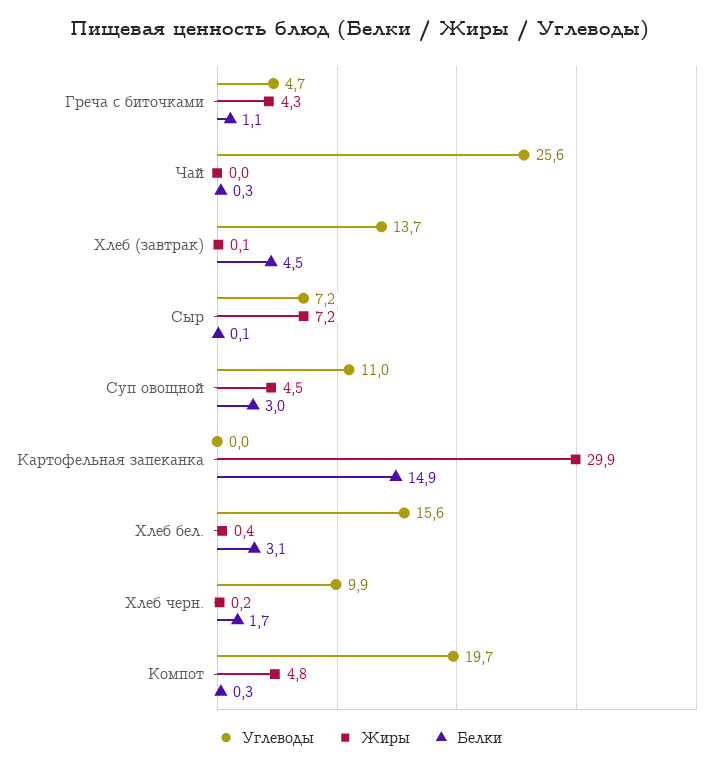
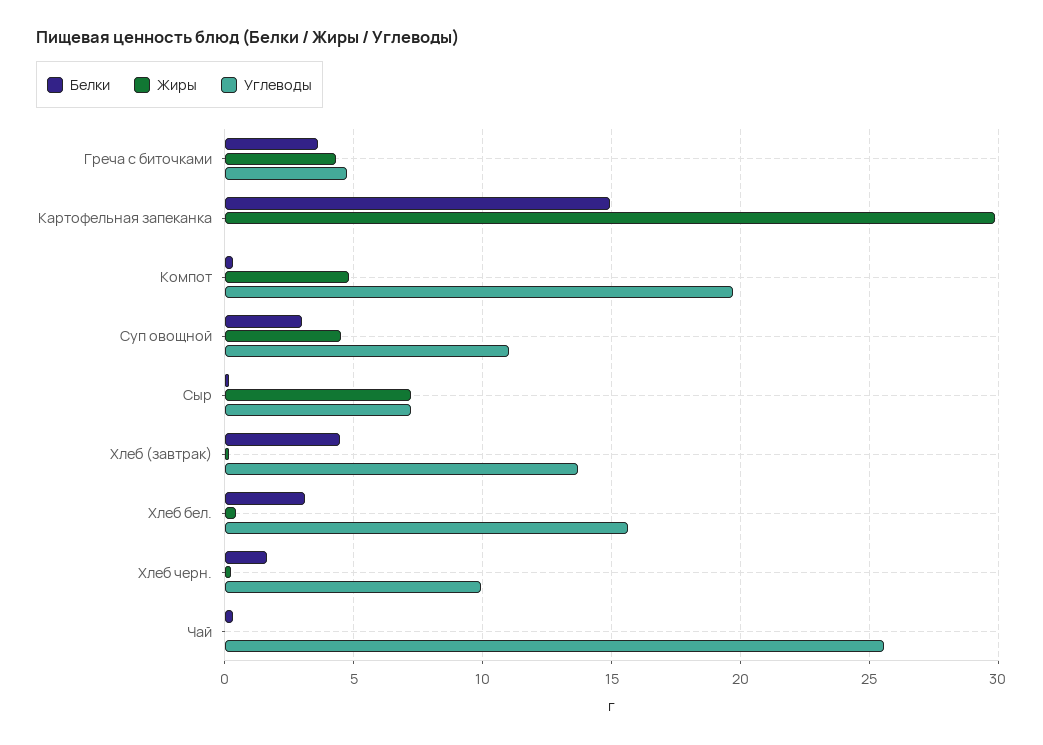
Белки, Греча с биточками: 1.1 -> 3.5

